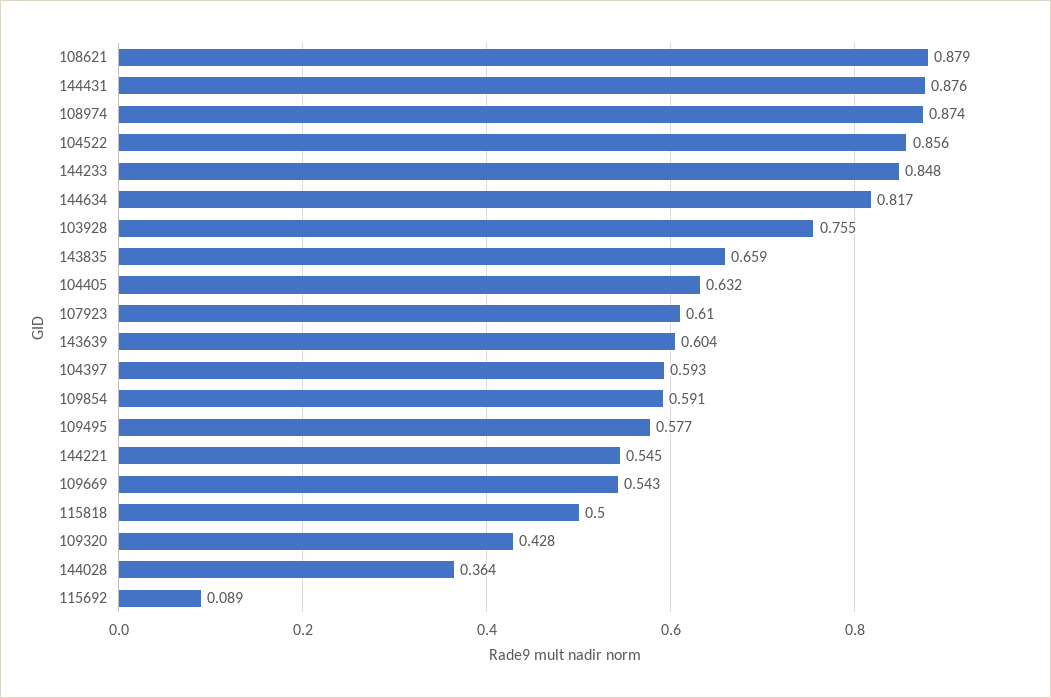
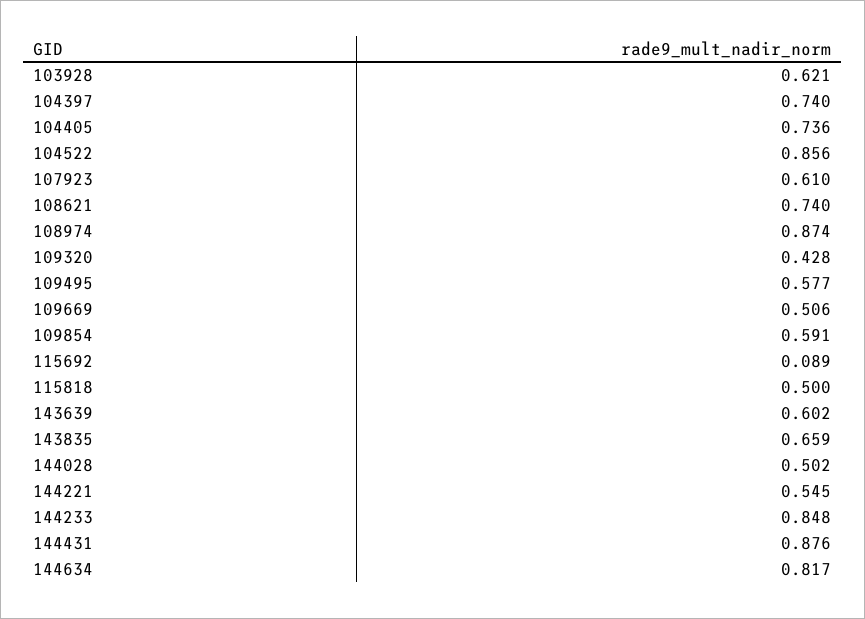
108621: 0.879 -> 0.74
103928: 0.755 -> 0.621
104405: 0.632 -> 0.736
143639: 0.604 -> 0.602
104397: 0.593 -> 0.74
109669: 0.543 -> 0.506
144028: 0.364 -> 0.502

